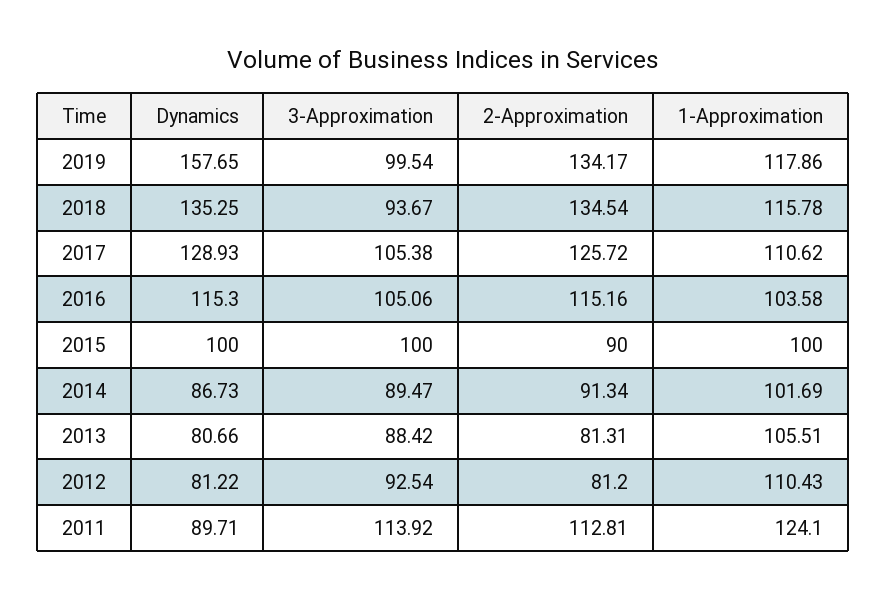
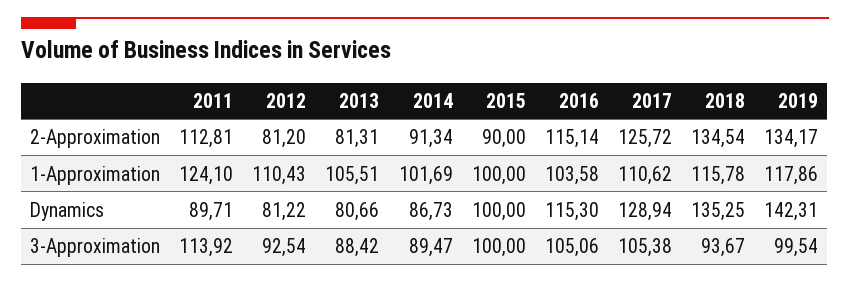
Dynamics, 2019: 157.65 -> 142.31
Dynamics, 2017: 128.93 -> 128.94
2-Approximation, 2016: 115.16 -> 115.14

